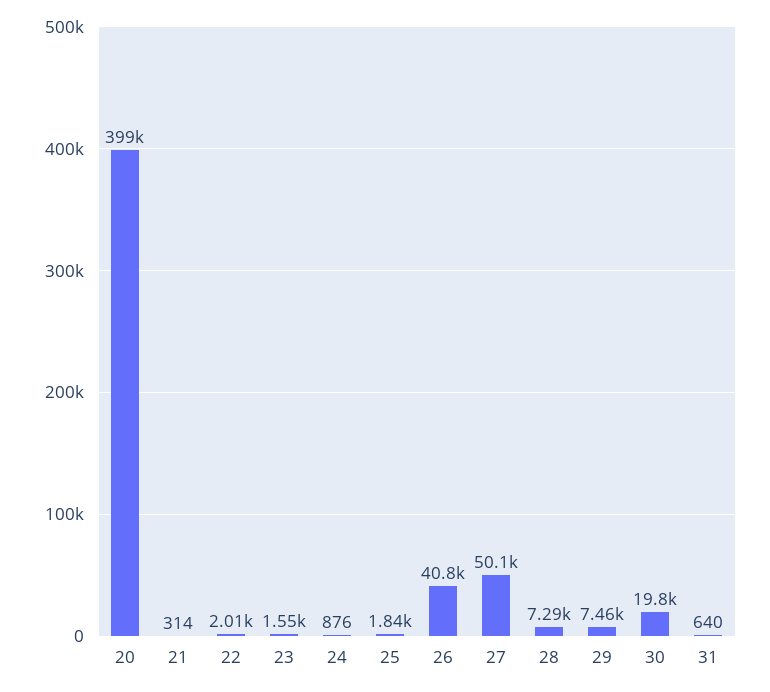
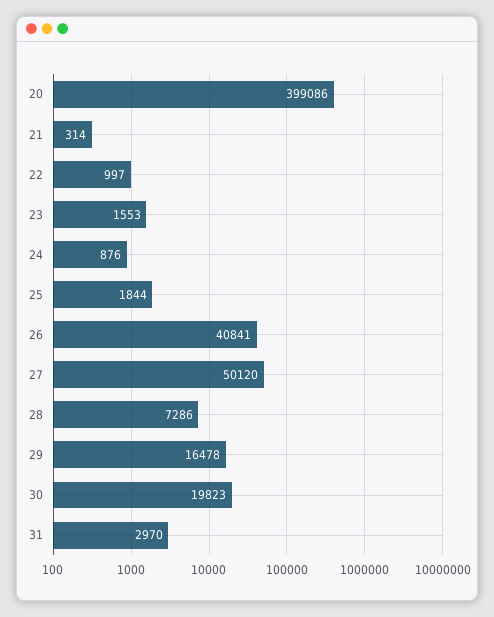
22: 2010 -> 997
29: 7460 -> 16478
31: 640 -> 2970

